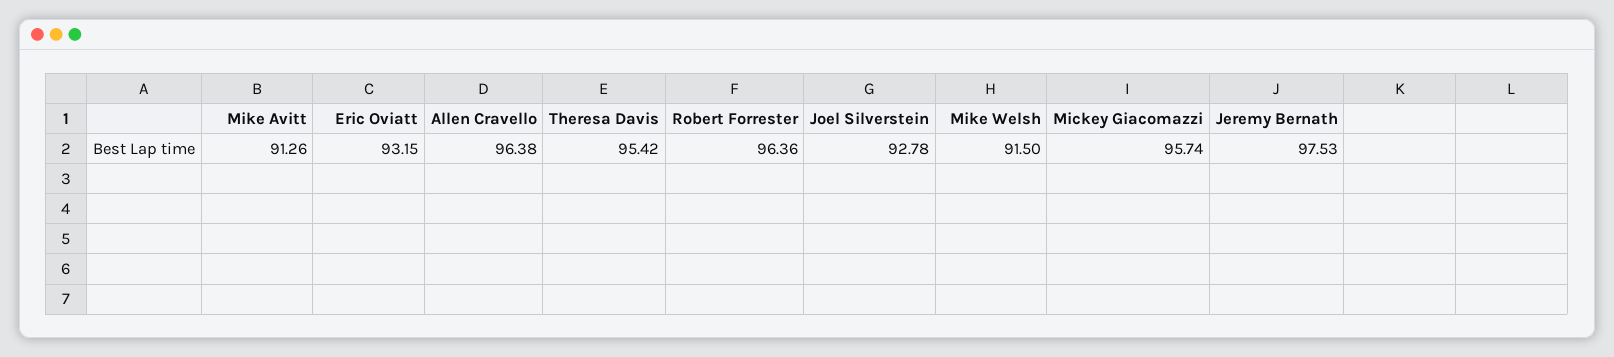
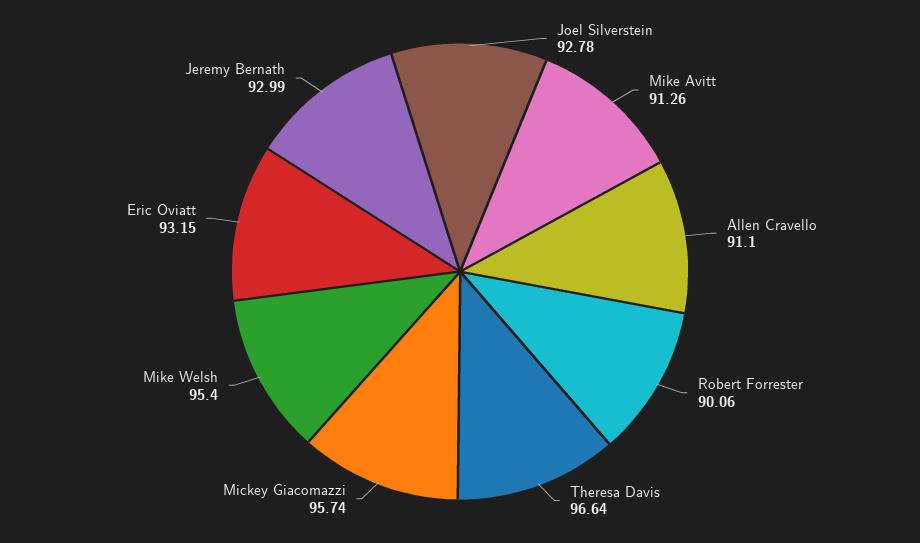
Allen Cravello: 96.38 -> 91.1
Theresa Davis: 95.42 -> 96.64
Robert Forrester: 96.36 -> 90.06
Mike Welsh: 91.5 -> 95.4
Jeremy Bernath: 97.53 -> 92.99

